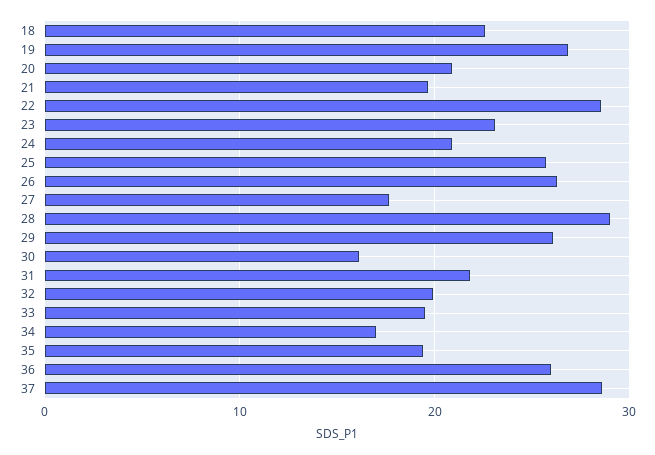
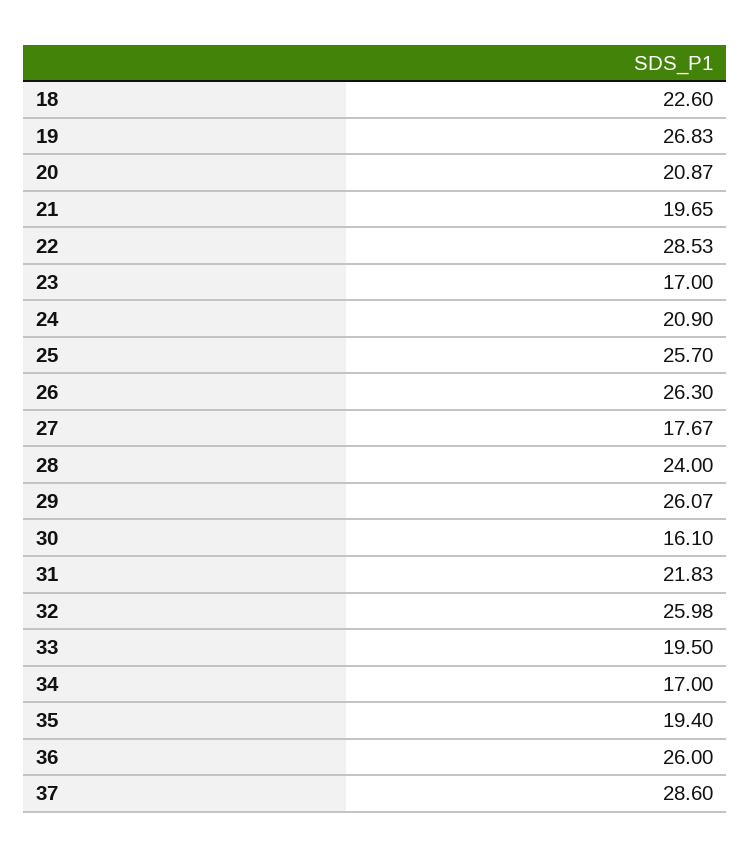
23: 23 -> 17
28: 29 -> 24
32: 20 -> 25.98

